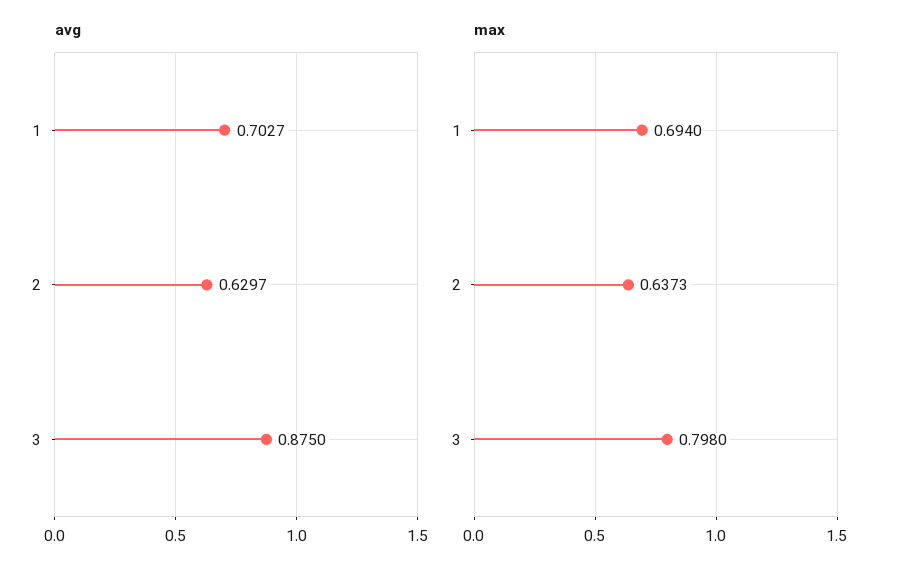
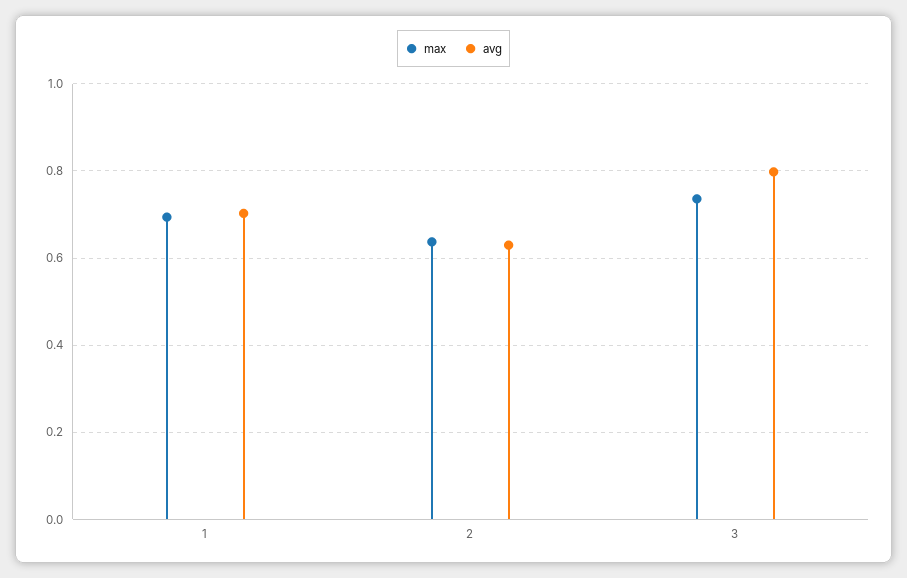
avg, 3: 0.875 -> 0.8
max, 3: 0.798 -> 0.74

